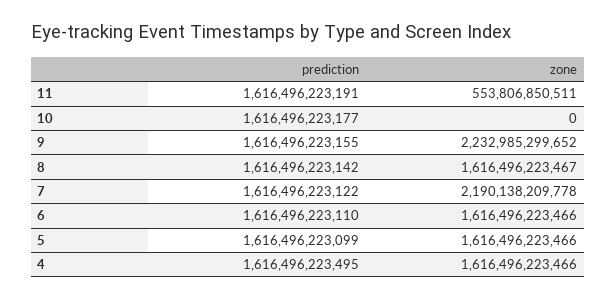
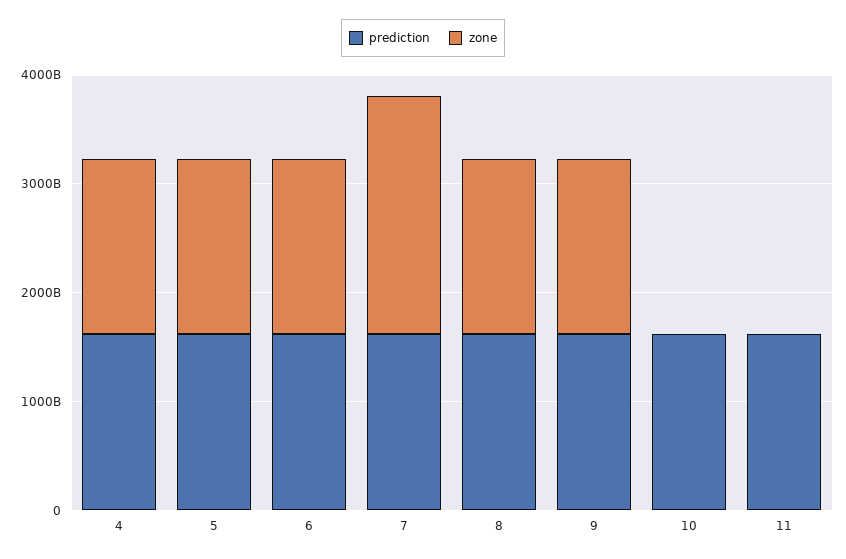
zone, 11: 553806850511 -> 0
zone, 9: 2232985299652 -> 1600000000000

